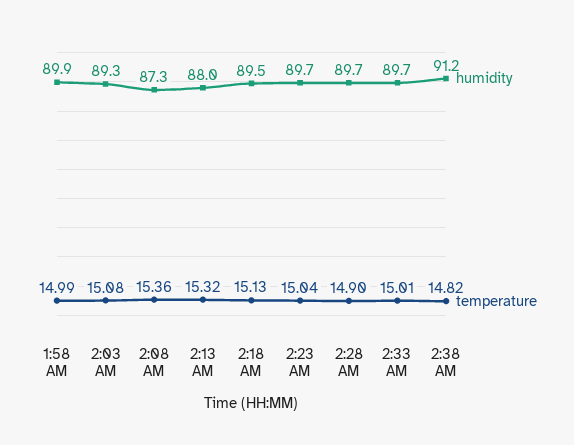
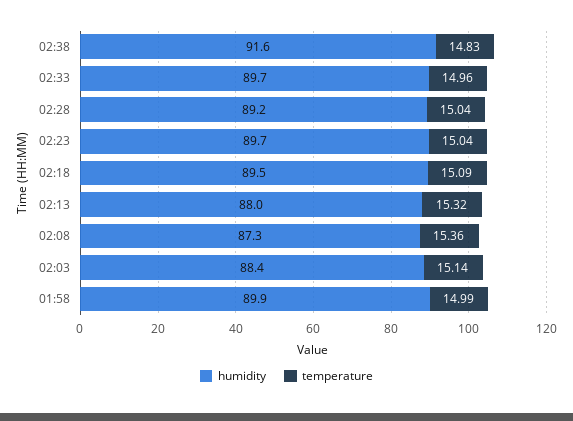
humidity, 2:03 AM: 89.3 -> 88.4
temperature, 2:03 AM: 15.08 -> 15.14
temperature, 2:18 AM: 15.13 -> 15.09
humidity, 2:28 AM: 89.7 -> 89.2
temperature, 2:28 AM: 14.9 -> 15.04
temperature, 2:33 AM: 15.01 -> 14.96
humidity, 2:38 AM: 91.2 -> 91.6
temperature, 2:38 AM: 14.82 -> 14.83

